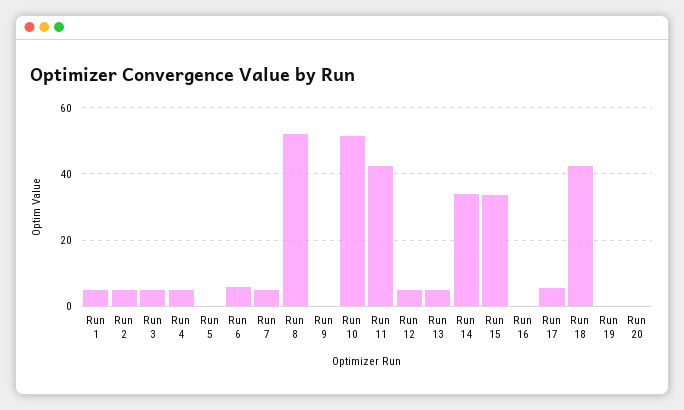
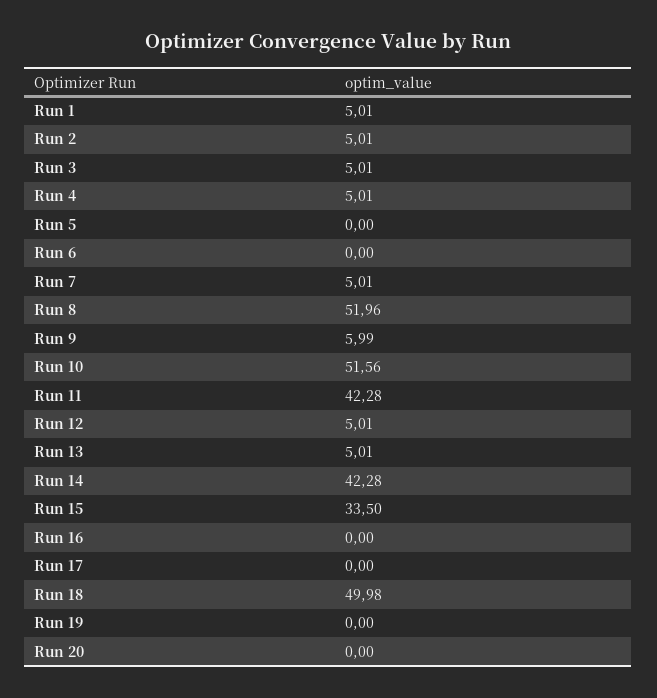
Run 6: 6 -> 0
Run 9: 0 -> 5.99
Run 14: 34 -> 42.28
Run 17: 6 -> 0
Run 18: 42 -> 49.98

